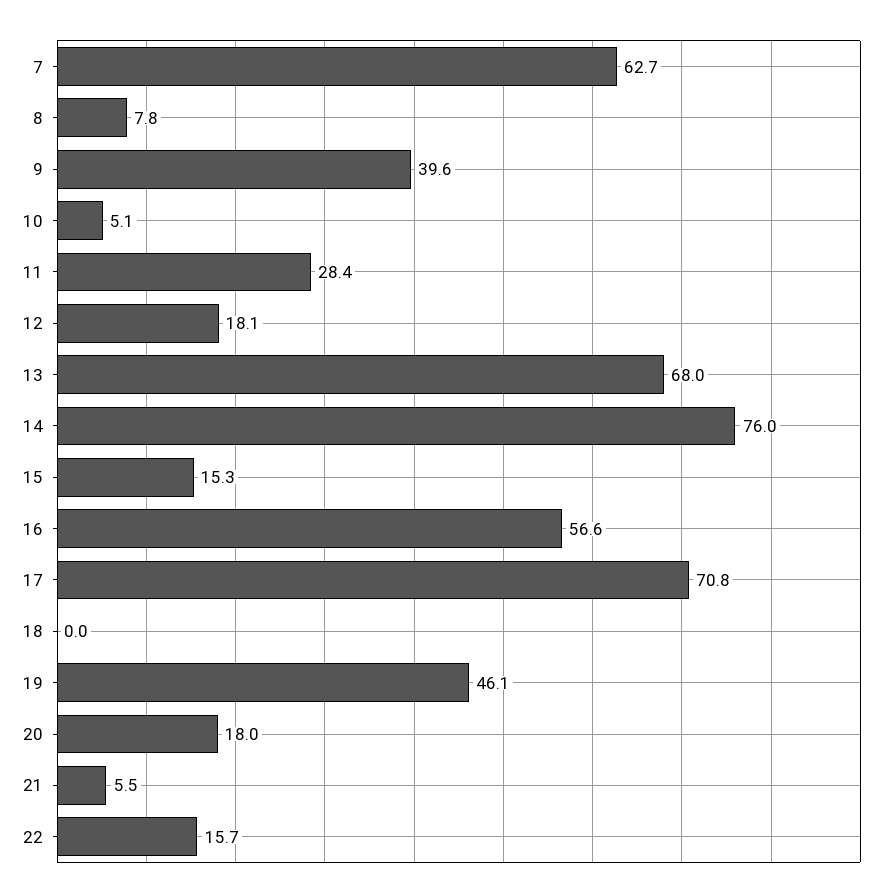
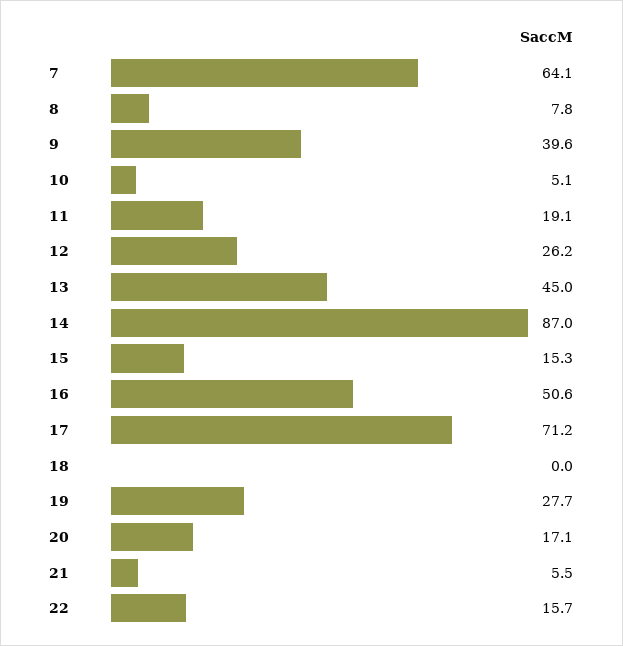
7: 62.7 -> 64.1
11: 28.4 -> 19.1
12: 18.1 -> 26.2
13: 68 -> 45
14: 76 -> 87
16: 56.6 -> 50.6
17: 70.8 -> 71.2
19: 46.1 -> 27.7
20: 18 -> 17.1

